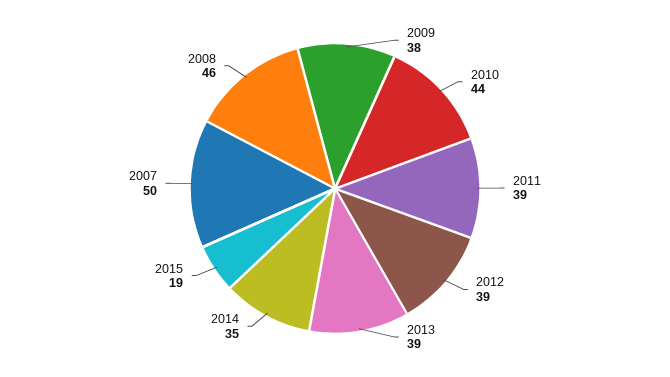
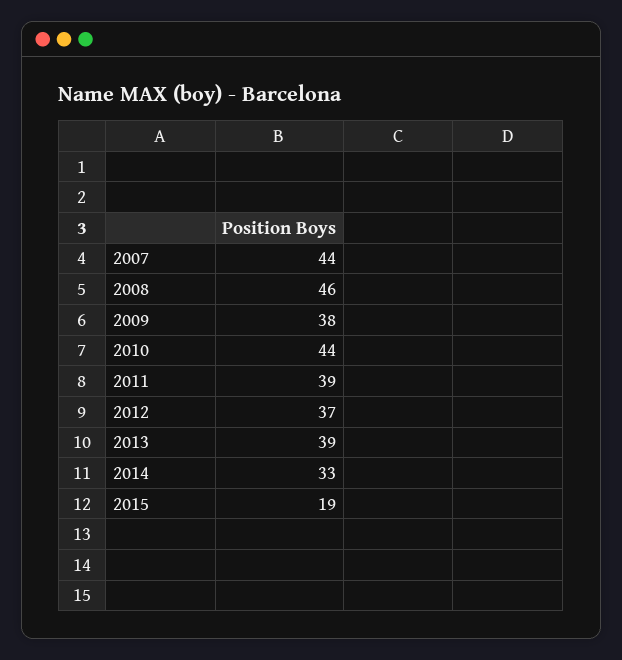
2012: 39 -> 37
2014: 35 -> 33
2007: 50 -> 44

